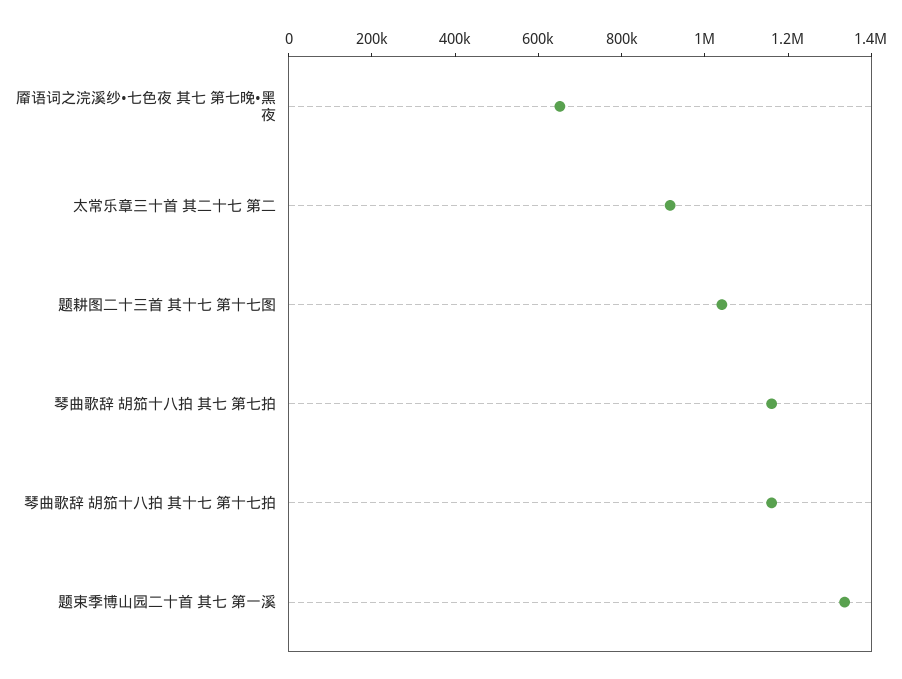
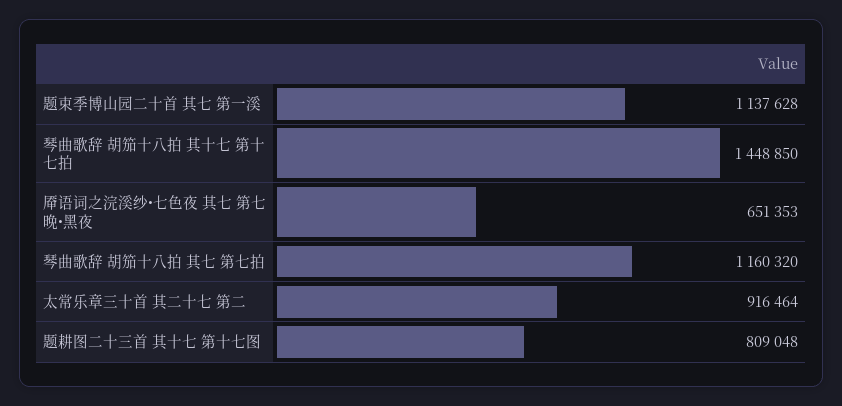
题耕图二十三首 其十七 第十七图: 1050000 -> 809048
琴曲歌辞 胡笳十八拍 其十七 第十七拍: 1150000 -> 1448850
题束季博山园二十首 其七 第一溪: 1350000 -> 1137628

